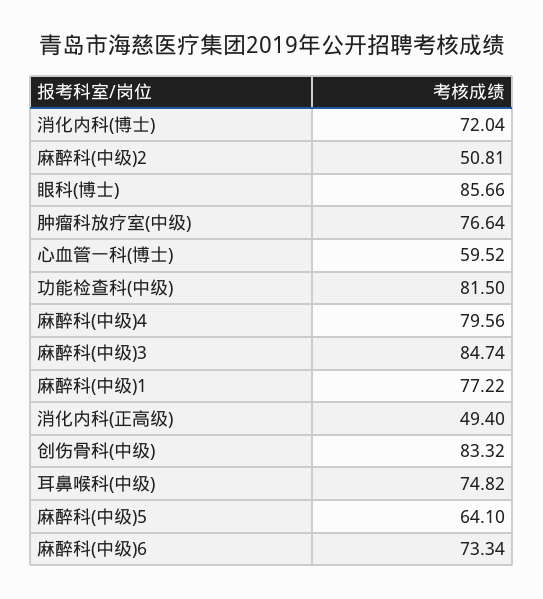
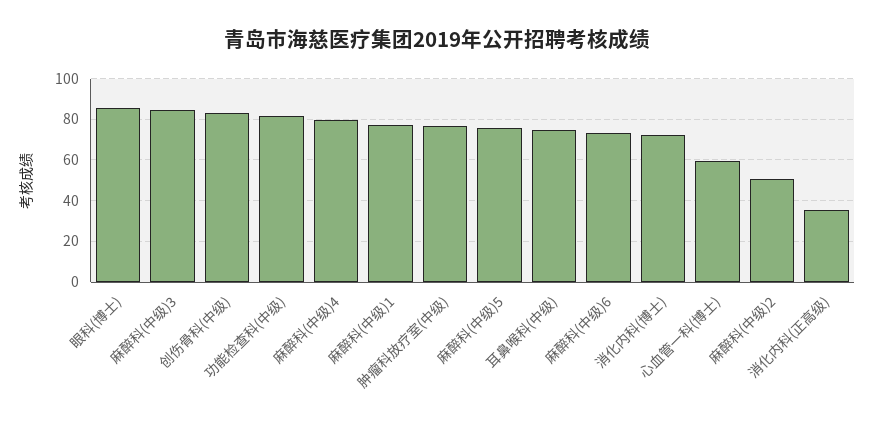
消化内科(正高级): 49.4 -> 35
麻醉科(中级)5: 64.1 -> 75

